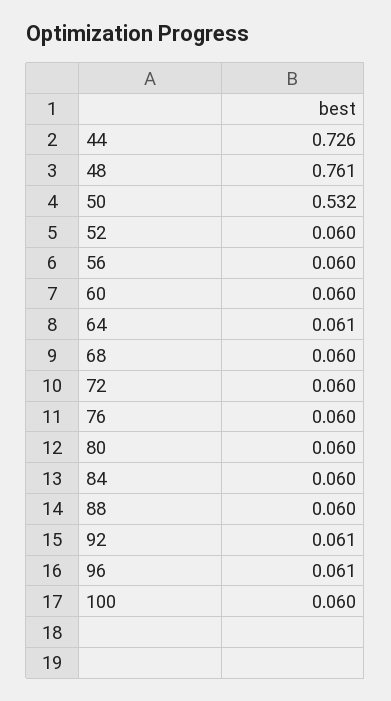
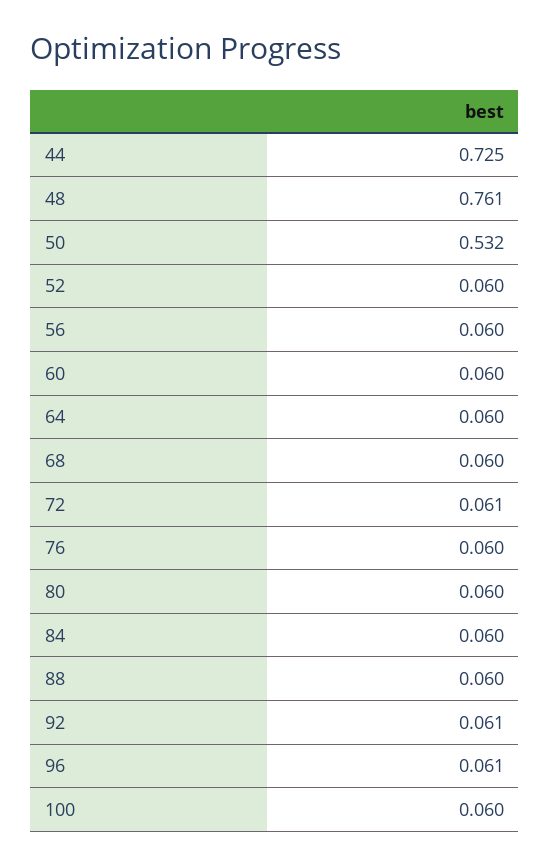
44: 0.726 -> 0.725
64: 0.061 -> 0.06
72: 0.06 -> 0.061

